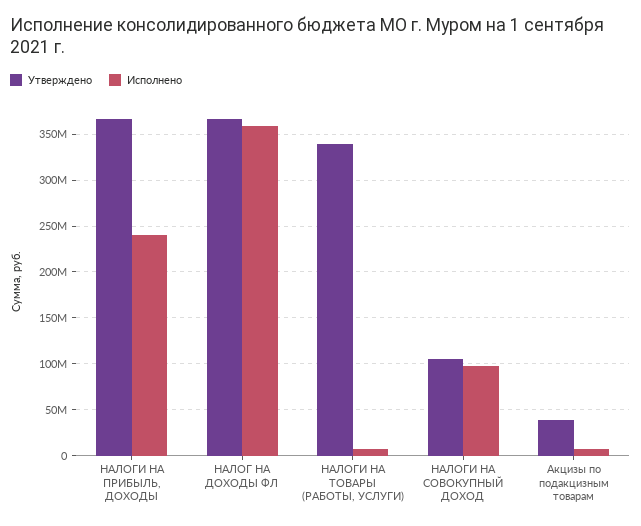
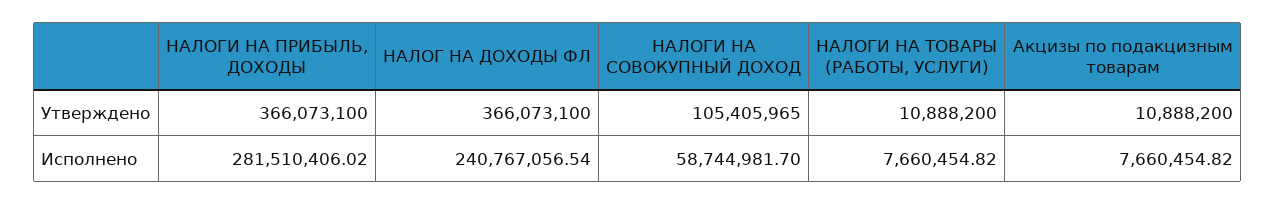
Исполнено, НАЛОГИ НА ПРИБЫЛЬ, ДОХОДЫ: 240000000 -> 281510406.02
Исполнено, НАЛОГ НА ДОХОДЫ ФЛ: 360000000 -> 240767056.54
Утверждено, НАЛОГИ НА ТОВАРЫ (РАБОТЫ, УСЛУГИ): 340000000 -> 10888200
Исполнено, НАЛОГИ НА СОВОКУПНЫЙ ДОХОД: 100000000 -> 58744981.7
Утверждено, Акцизы по подакцизным товарам: 40000000 -> 10888200

